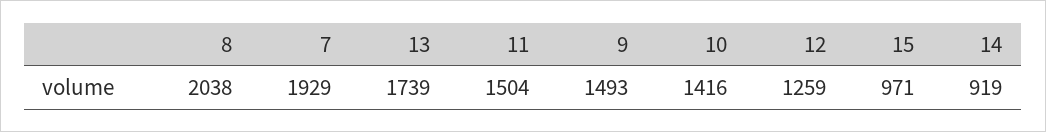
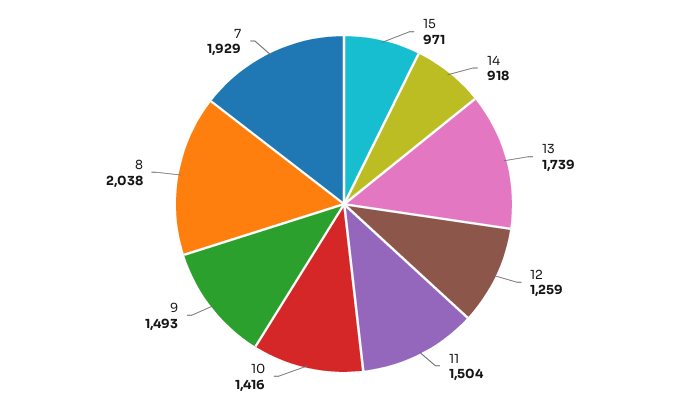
14: 919 -> 918

